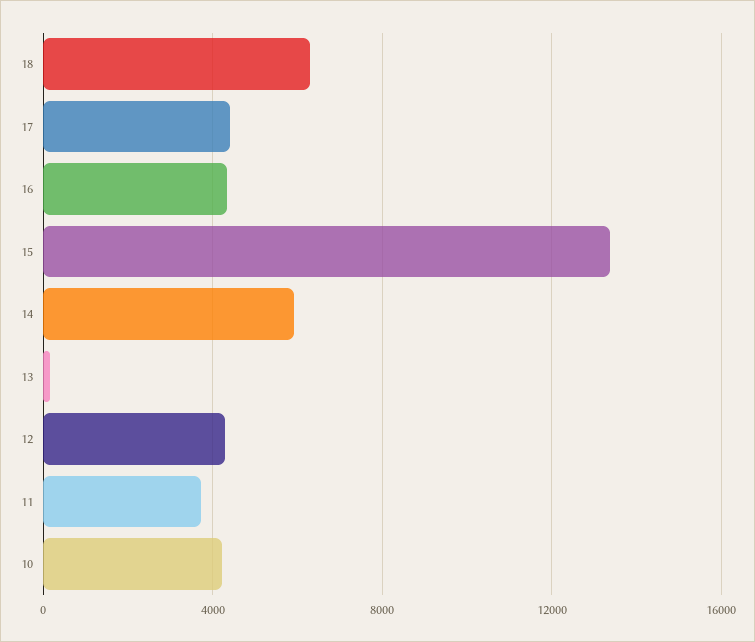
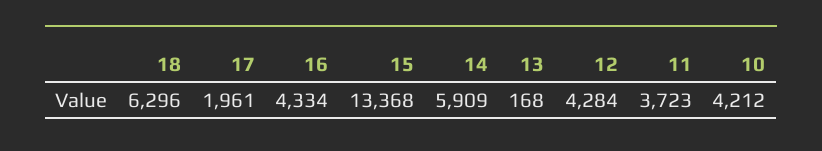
17: 4500 -> 1961

